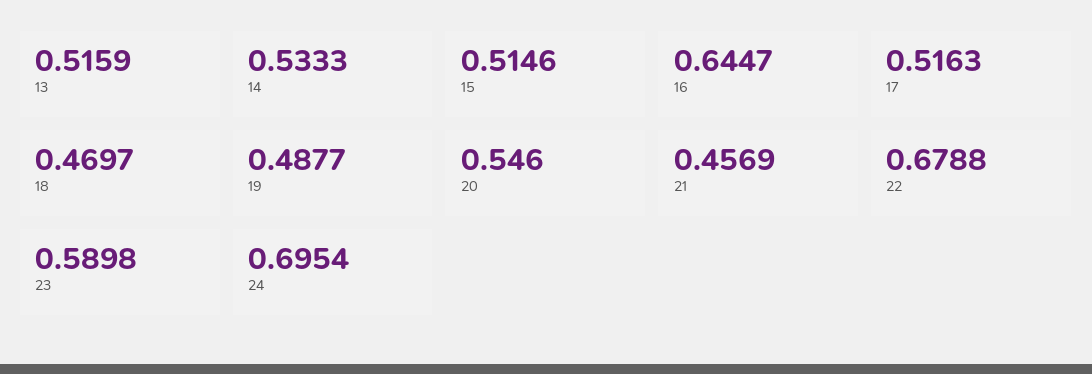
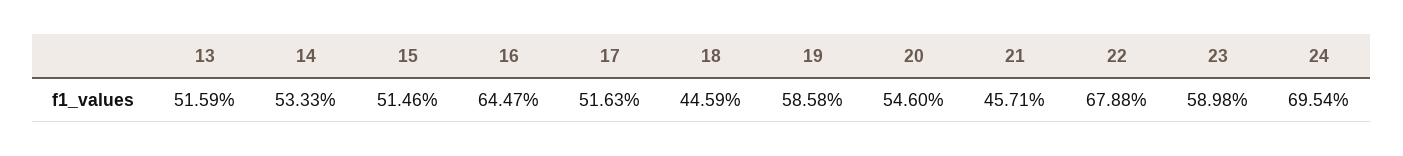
18: 0.4697 -> 0.4459
19: 0.4877 -> 0.5858
21: 0.4569 -> 0.4571

